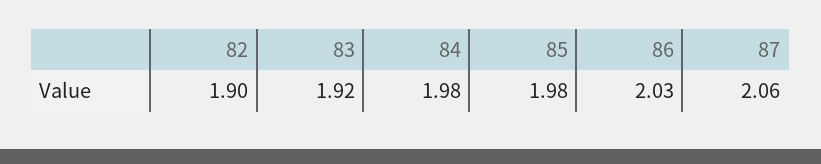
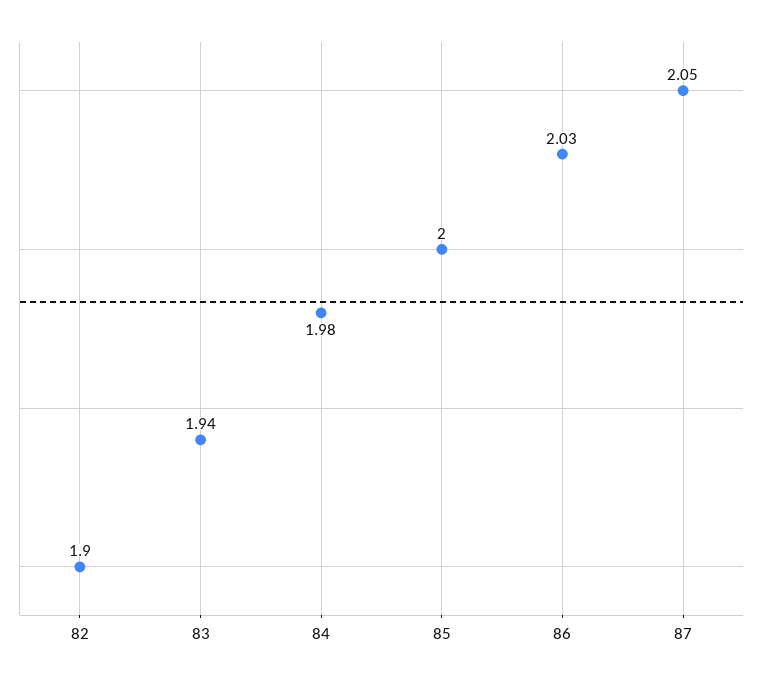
83: 1.92 -> 1.94
85: 1.98 -> 2
87: 2.06 -> 2.05

